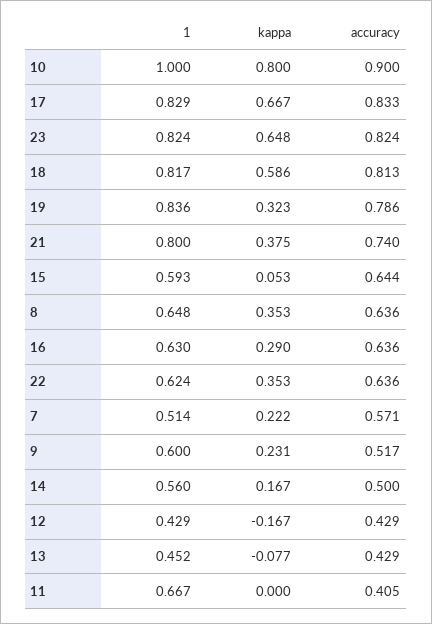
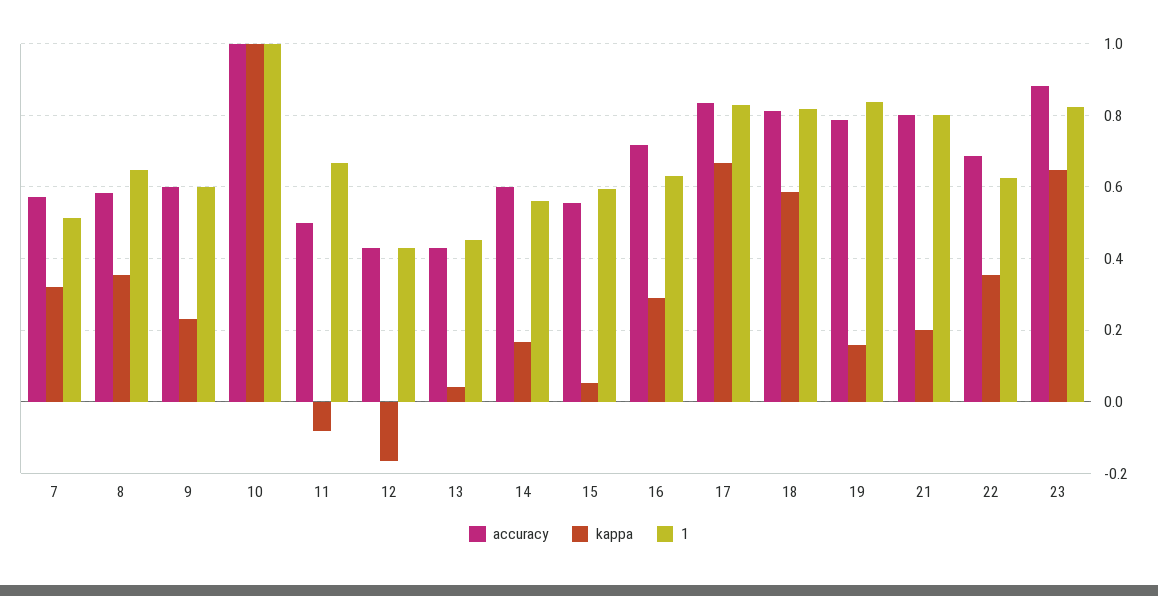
kappa, 10: 0.8 -> 1
accuracy, 10: 0.9 -> 1
accuracy, 23: 0.824 -> 0.88
kappa, 19: 0.323 -> 0.16
kappa, 21: 0.375 -> 0.2
accuracy, 21: 0.74 -> 0.8
accuracy, 15: 0.644 -> 0.56
accuracy, 8: 0.636 -> 0.58
accuracy, 16: 0.636 -> 0.72
accuracy, 22: 0.636 -> 0.68
kappa, 7: 0.222 -> 0.32
accuracy, 9: 0.517 -> 0.6
accuracy, 14: 0.5 -> 0.6
kappa, 13: -0.077 -> 0.04
kappa, 11: 0 -> -0.08
accuracy, 11: 0.405 -> 0.5

